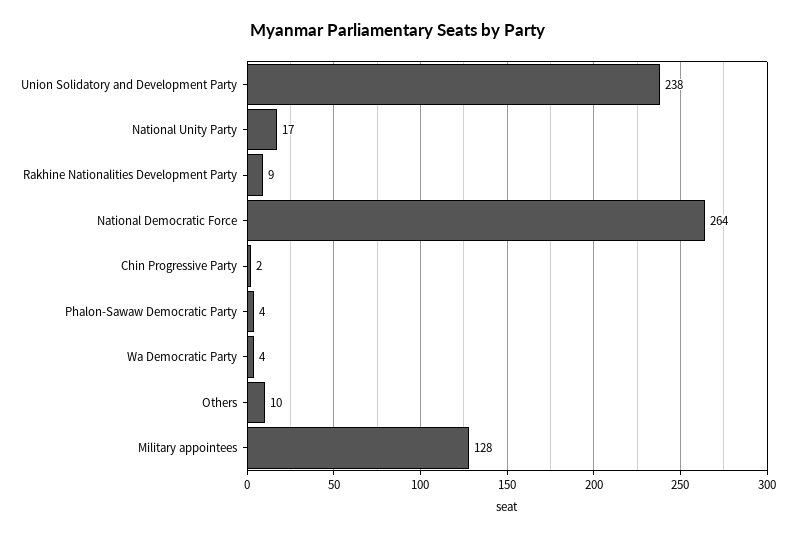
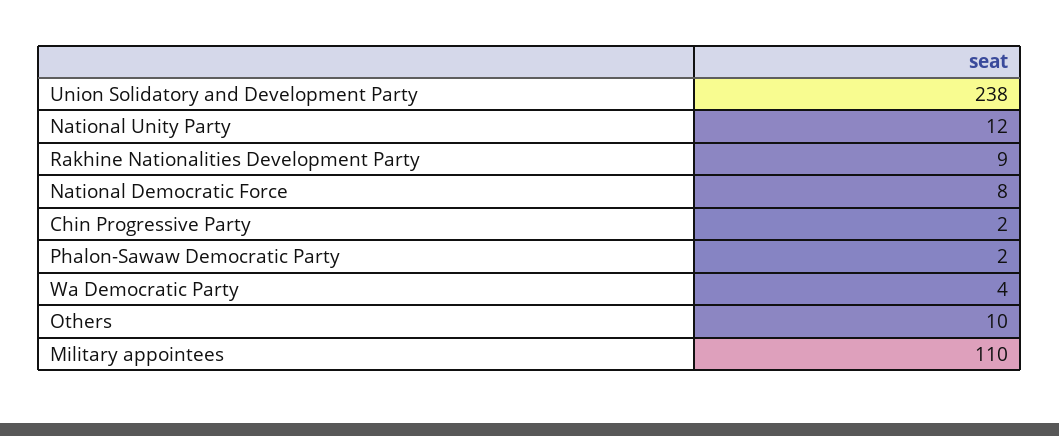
National Unity Party: 17 -> 12
National Democratic Force: 264 -> 8
Phalon-Sawaw Democratic Party: 4 -> 2
Military appointees: 128 -> 110

